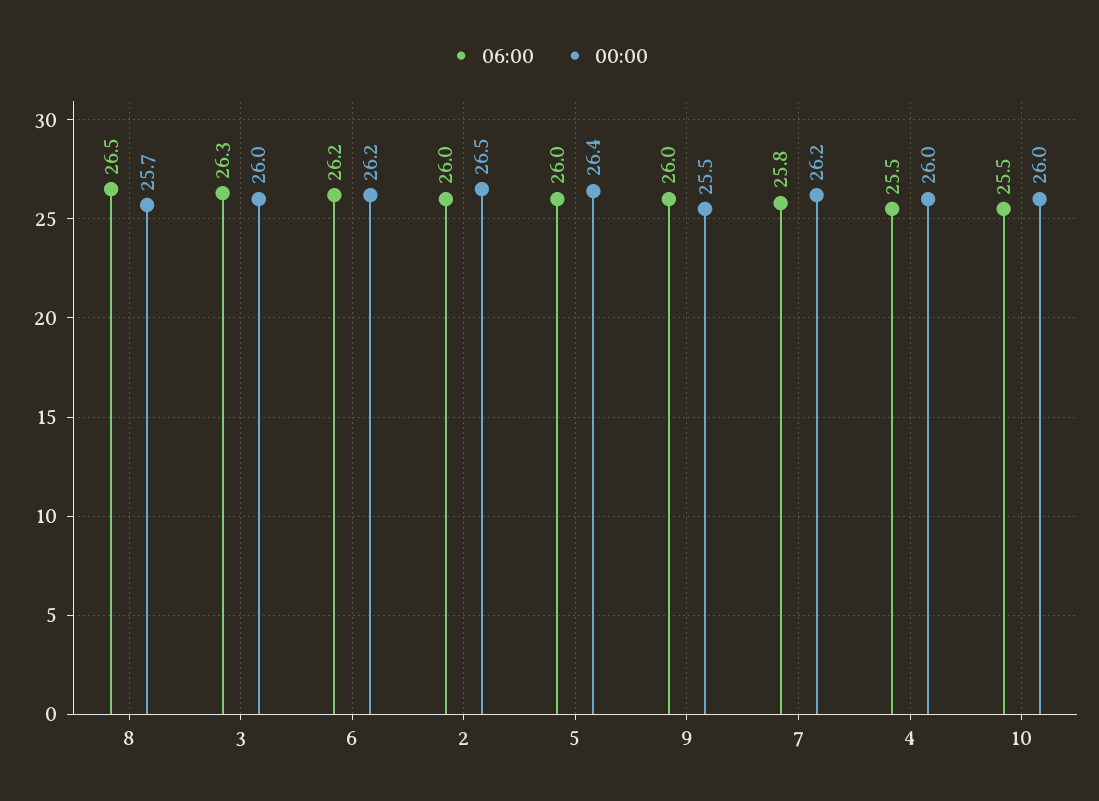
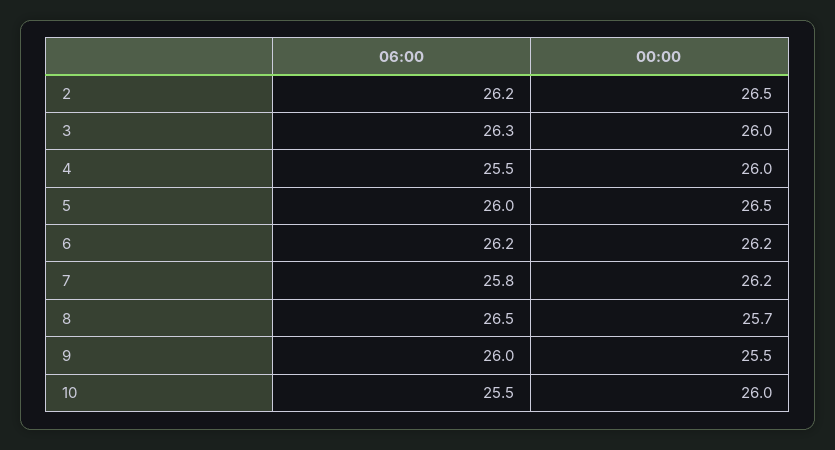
06:00, 2: 26 -> 26.2
00:00, 5: 26.4 -> 26.5

